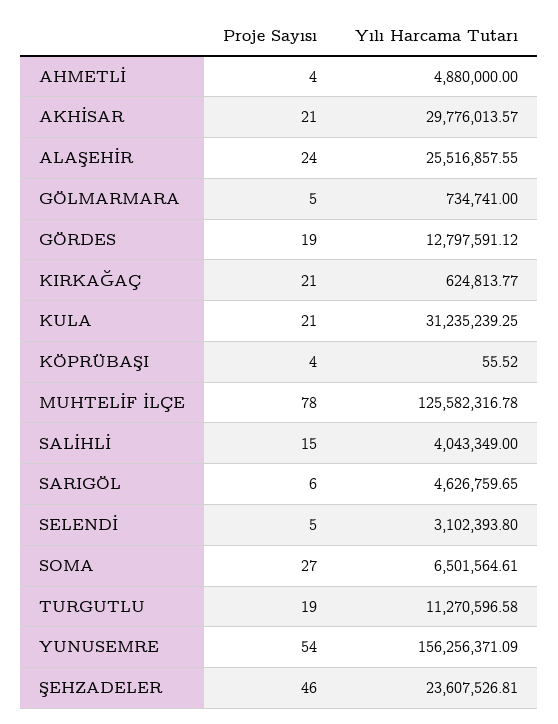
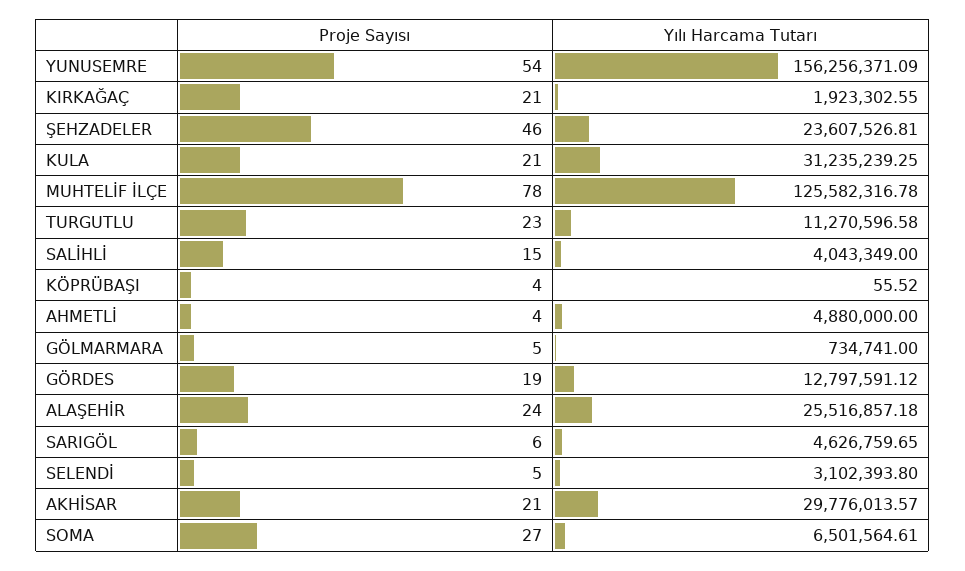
Yılı Harcama Tutarı, ALAŞEHİR: 25516857.55 -> 25516857.18
Yılı Harcama Tutarı, KIRKAĞAÇ: 624813.77 -> 1923302.55
Proje Sayısı, TURGUTLU: 19 -> 23

